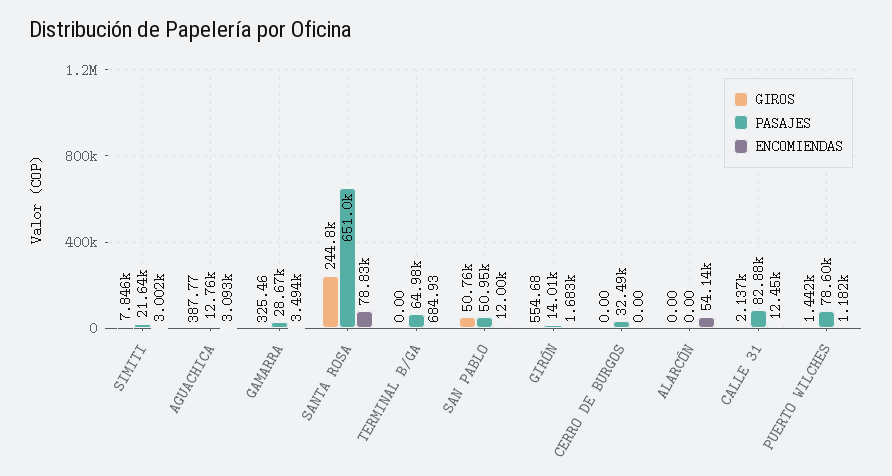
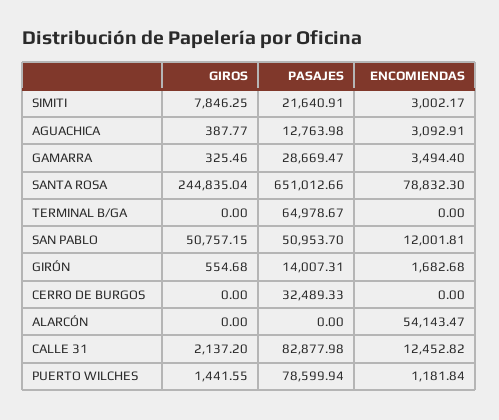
ENCOMIENDAS, TERMINAL B/GA: 684.93 -> 0

